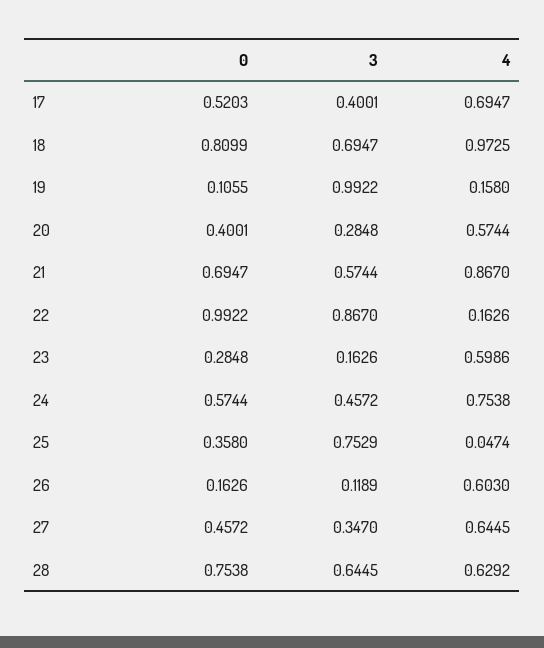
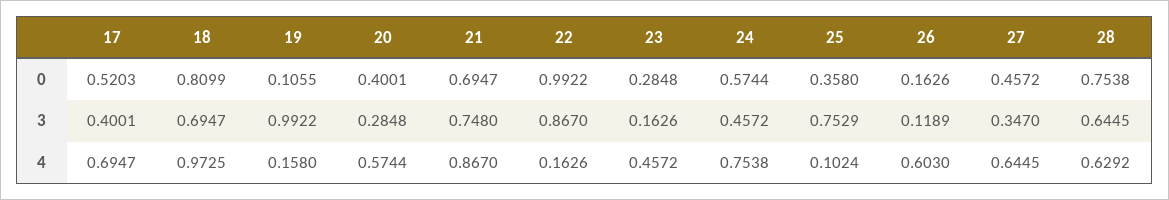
3, 21: 0.5744 -> 0.748
4, 23: 0.5986 -> 0.4572
4, 25: 0.0474 -> 0.1024

